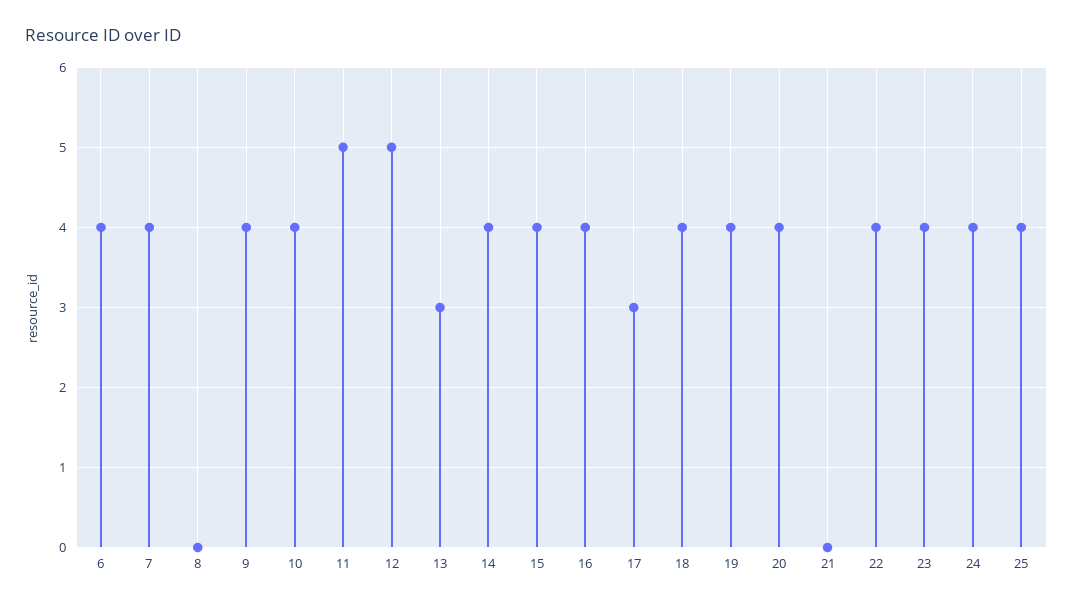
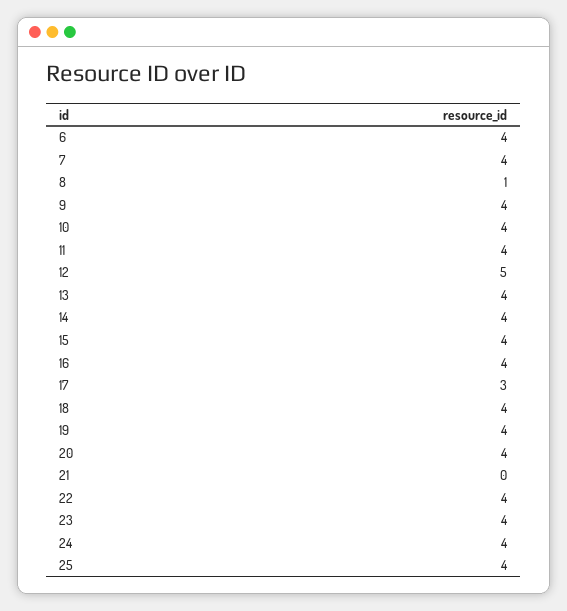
8: 0 -> 1
11: 5 -> 4
13: 3 -> 4

